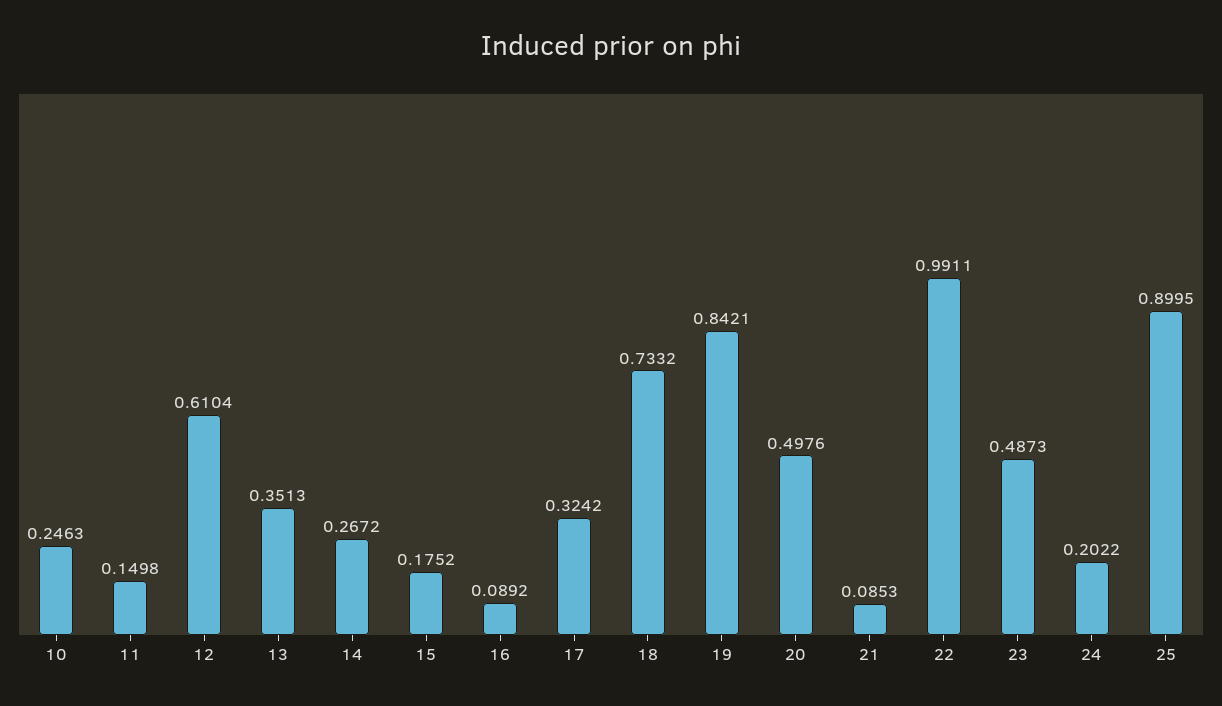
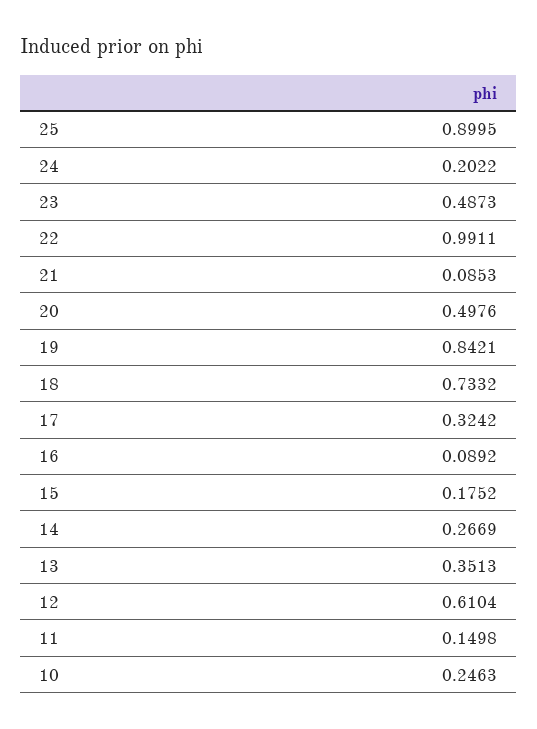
14: 0.2672 -> 0.2669

